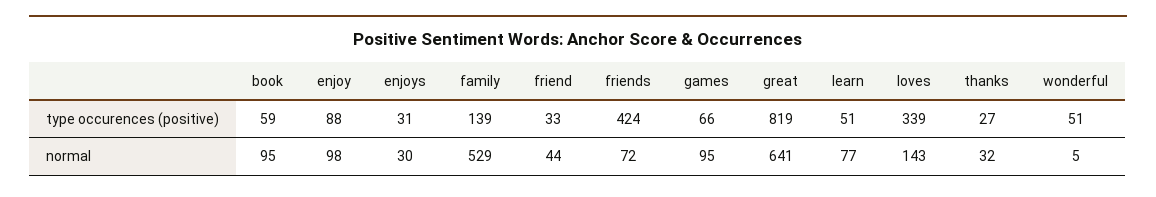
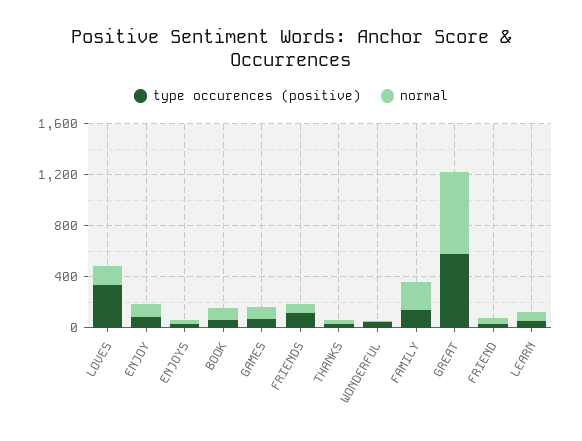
type occurences (positive), friends: 424 -> 100
type occurences (positive), great: 819 -> 600
normal, family: 529 -> 200

